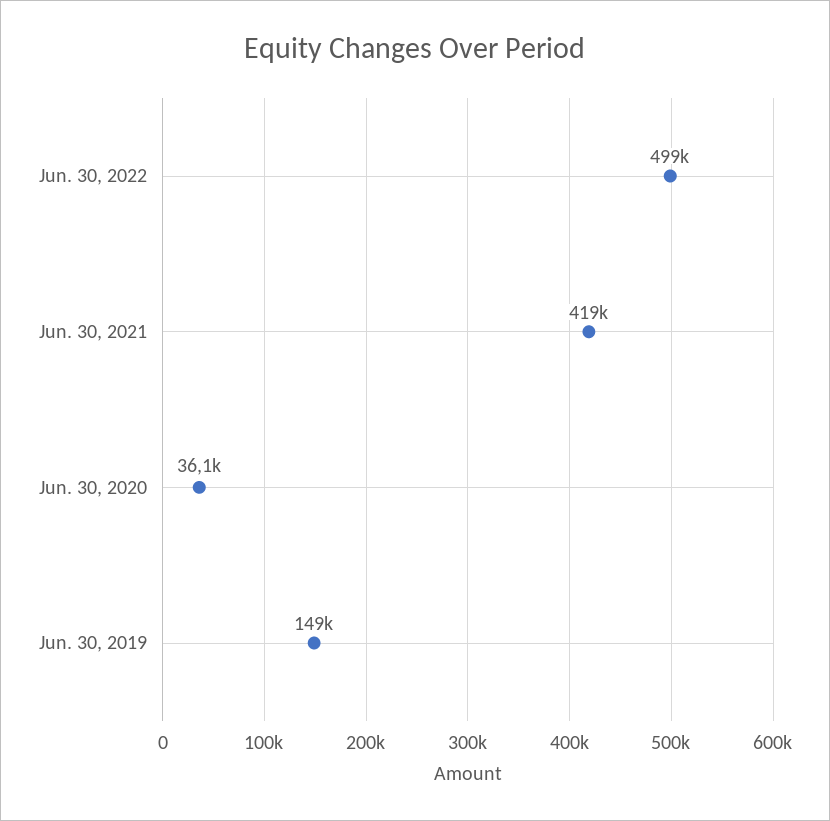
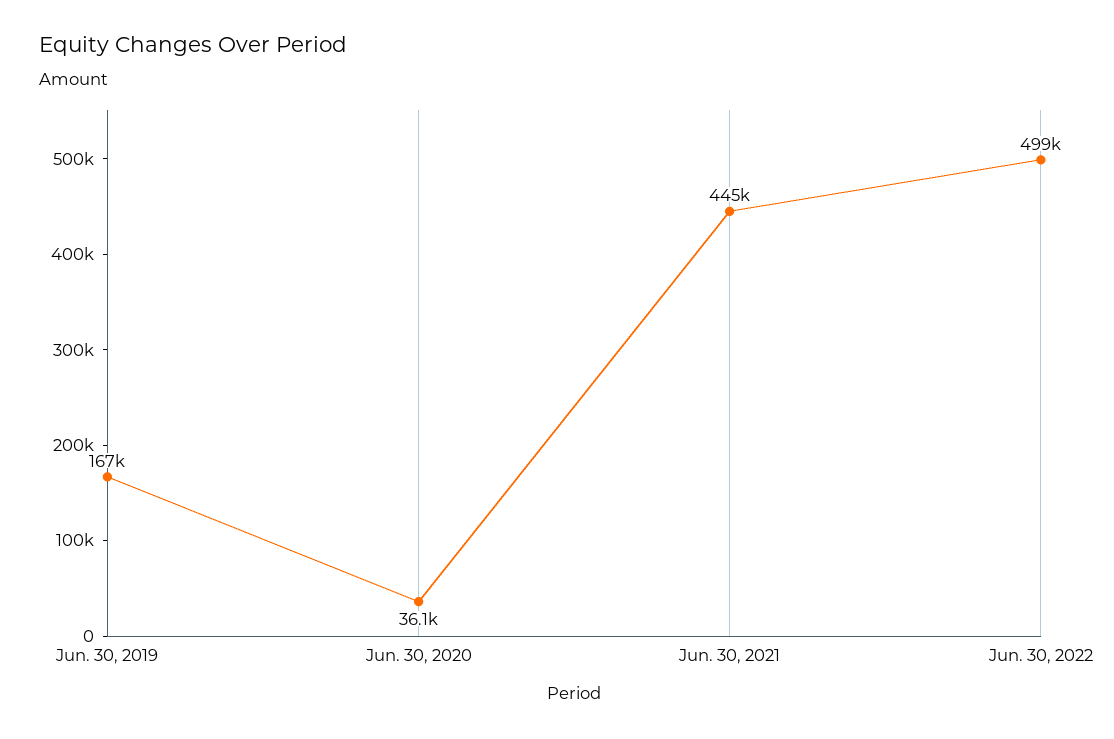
Jun. 30, 2021: 419000 -> 445000
Jun. 30, 2019: 149000 -> 167000

